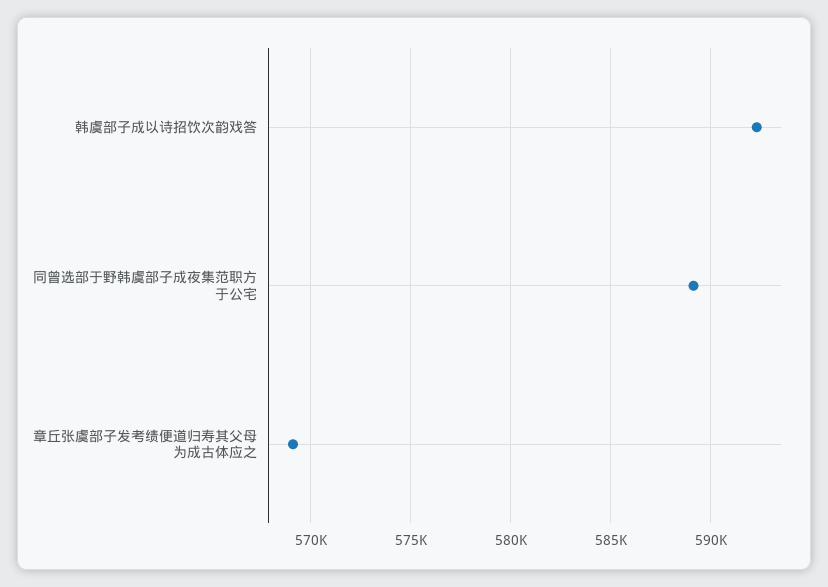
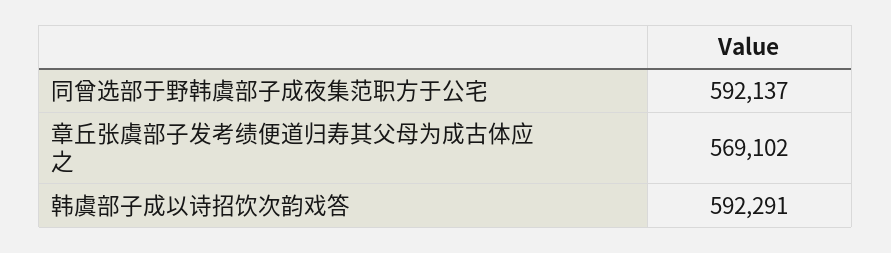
同曾选部于野韩虞部子成夜集范职方于公宅: 589000 -> 592137

